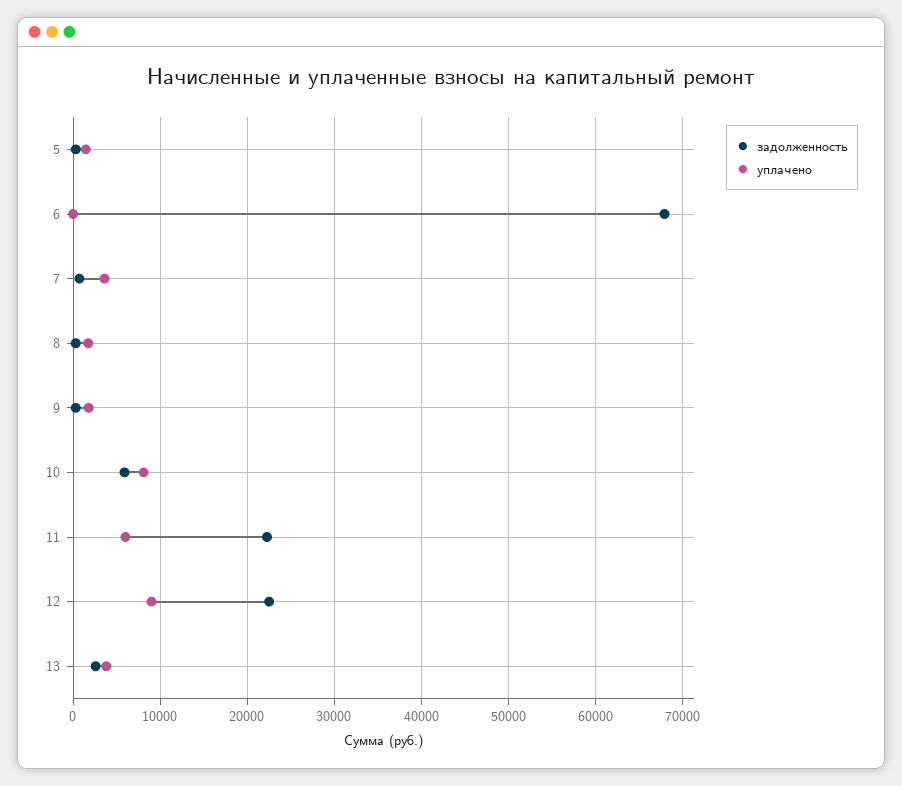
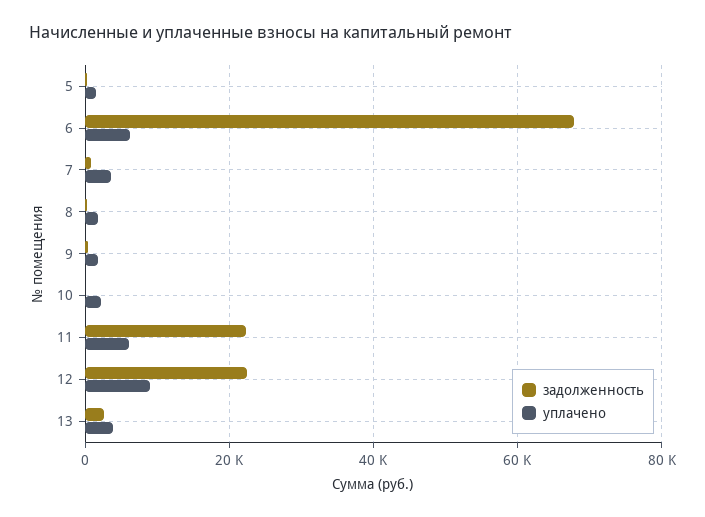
уплачено, 6: 0 -> 6000
задолженность, 10: 6000 -> 0
уплачено, 10: 8000 -> 2000

